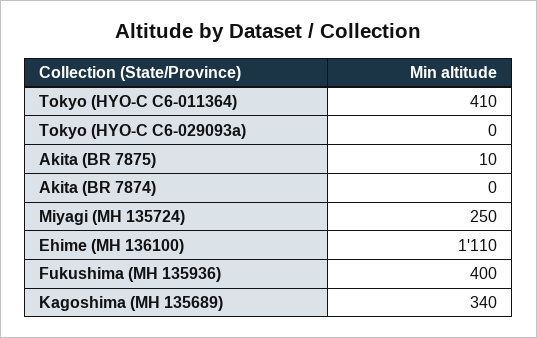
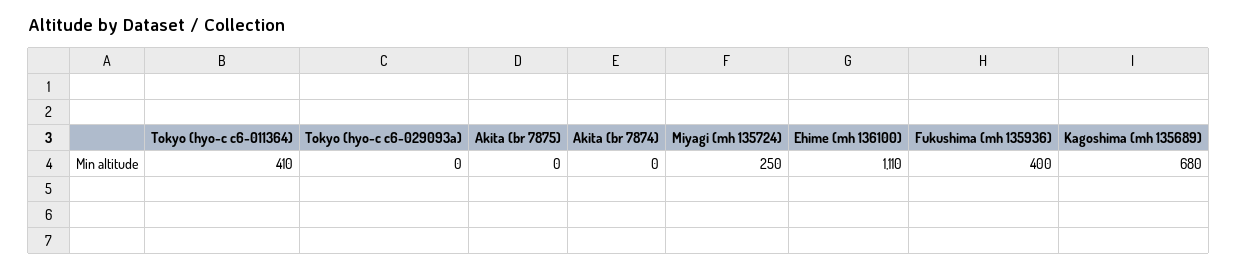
Akita (BR 7875): 10 -> 0
Kagoshima (MH 135689): 340 -> 680

